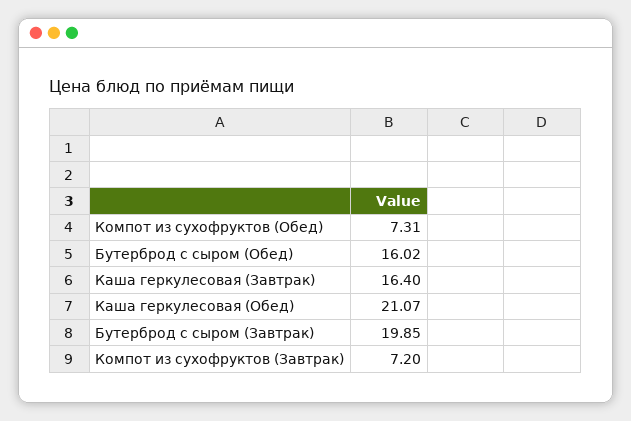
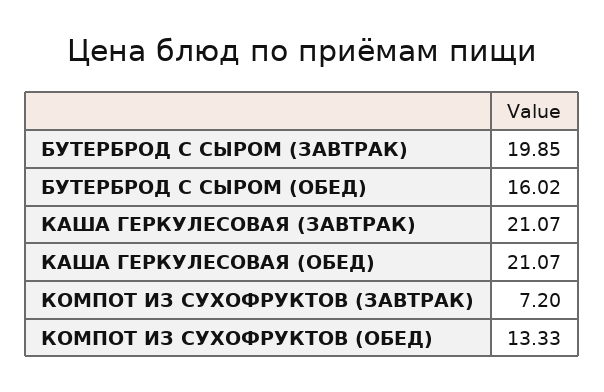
Компот из сухофруктов (Обед): 7.31 -> 13.33
Каша геркулесовая (Завтрак): 16.4 -> 21.07

